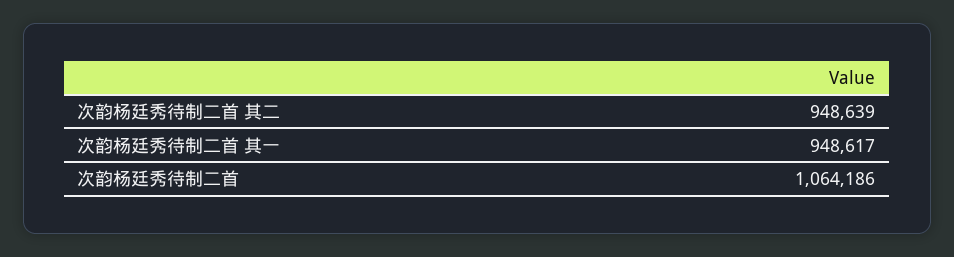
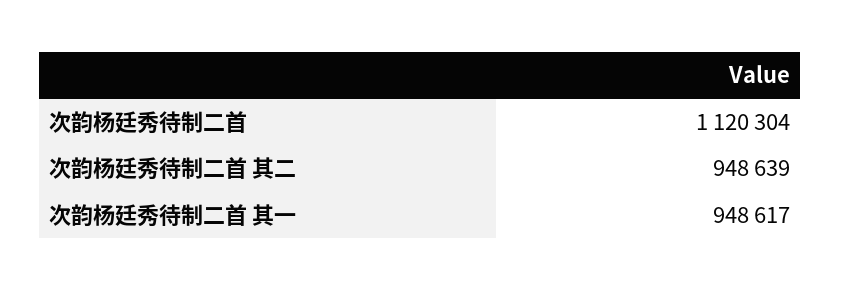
次韵杨廷秀待制二首: 1064186 -> 1120304

